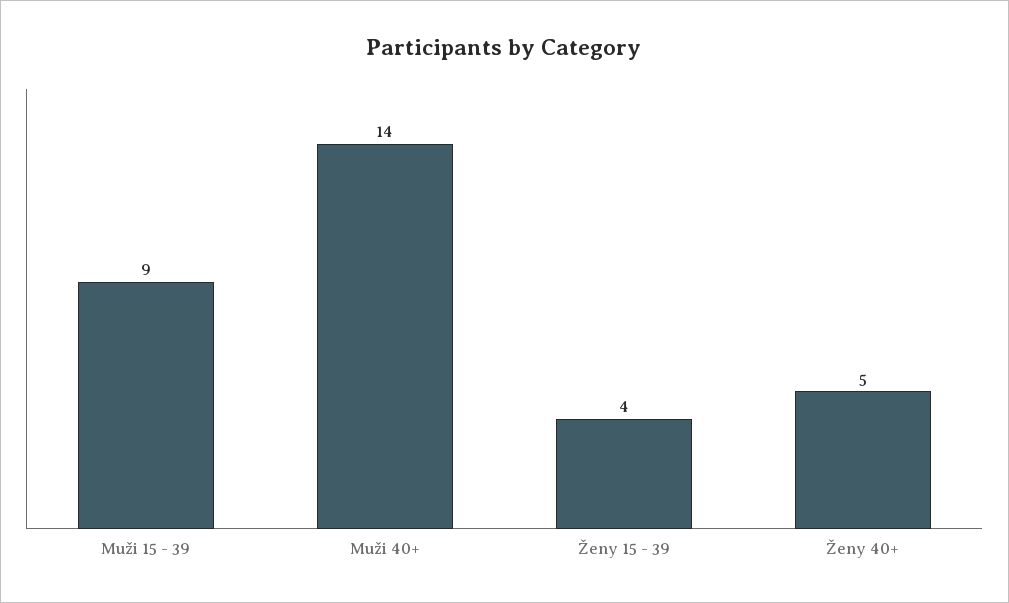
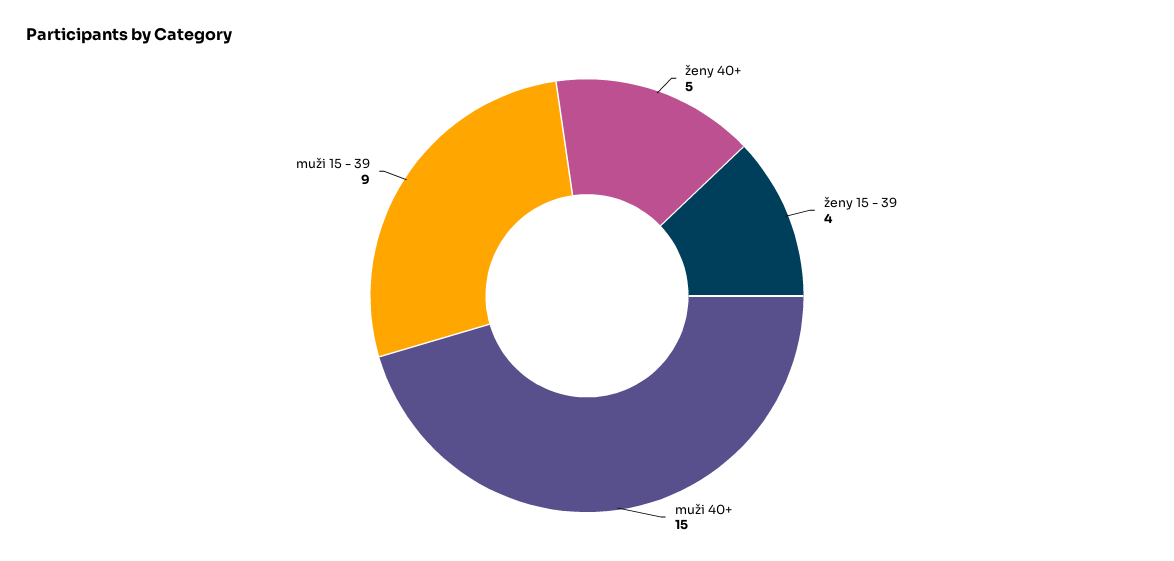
Muži 40+: 14 -> 15

